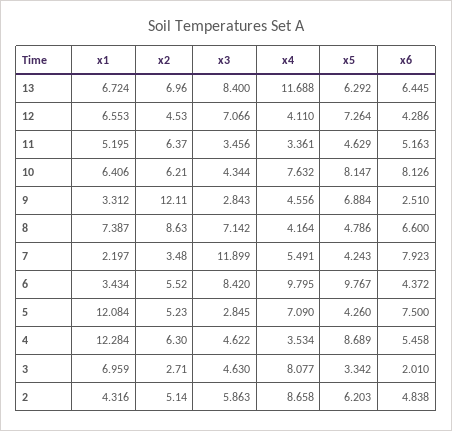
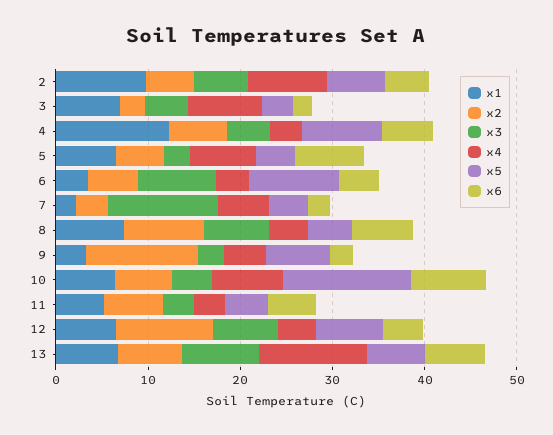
x2, 12: 4.53 -> 10
x5, 10: 8.147 -> 14
x6, 7: 7.923 -> 2
x4, 6: 9.795 -> 4
x1, 5: 12.084 -> 6
x1, 2: 4.316 -> 10

